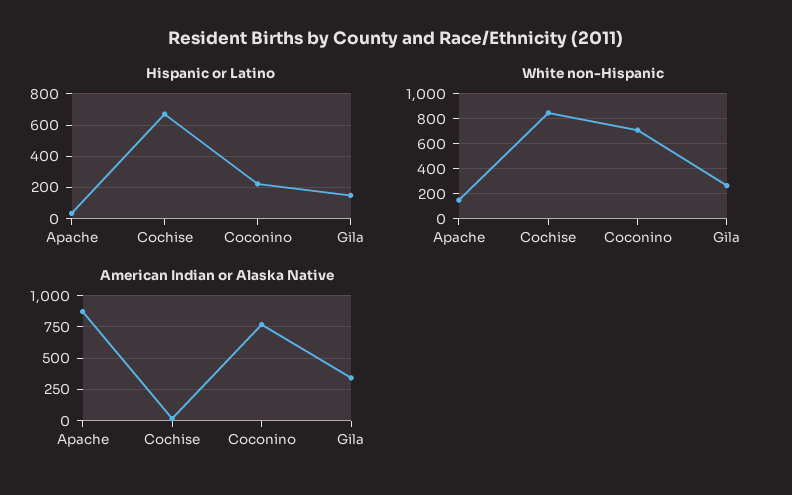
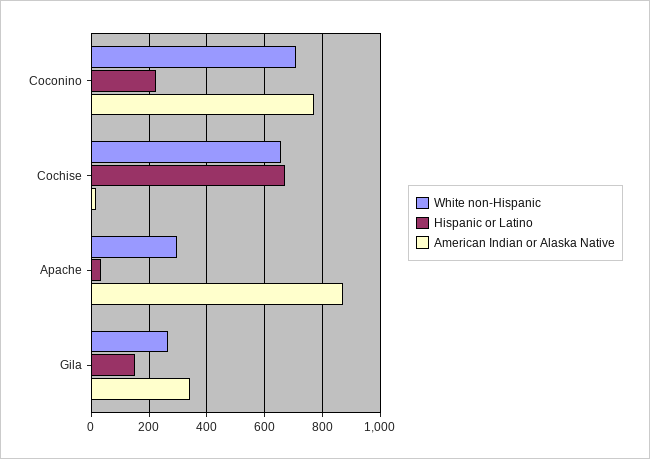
White non-Hispanic, Apache: 150 -> 300
White non-Hispanic, Cochise: 850 -> 650

